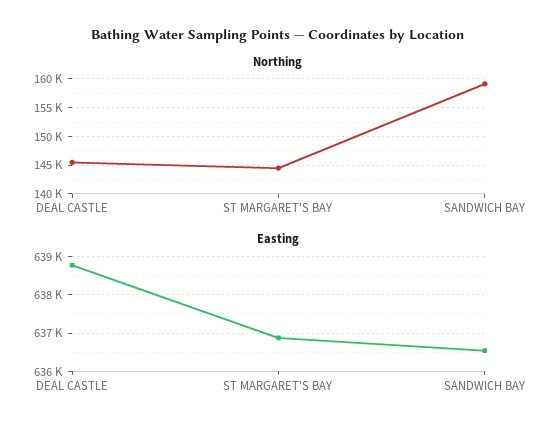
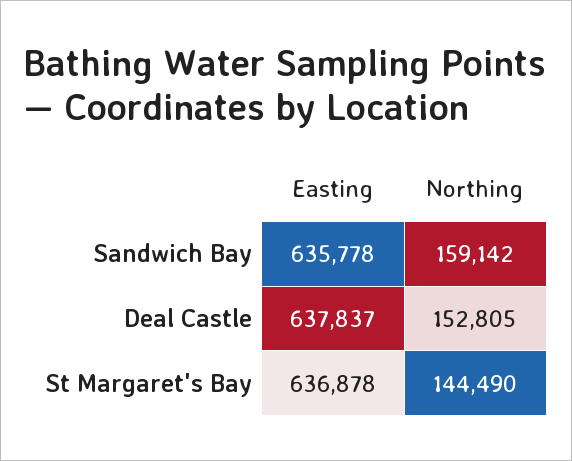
Northing, DEAL CASTLE: 145000 -> 152805
Easting, DEAL CASTLE: 638800 -> 637837
Easting, SANDWICH BAY: 636600 -> 635778

